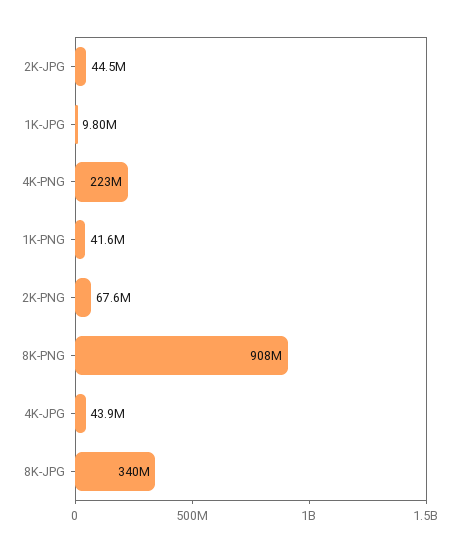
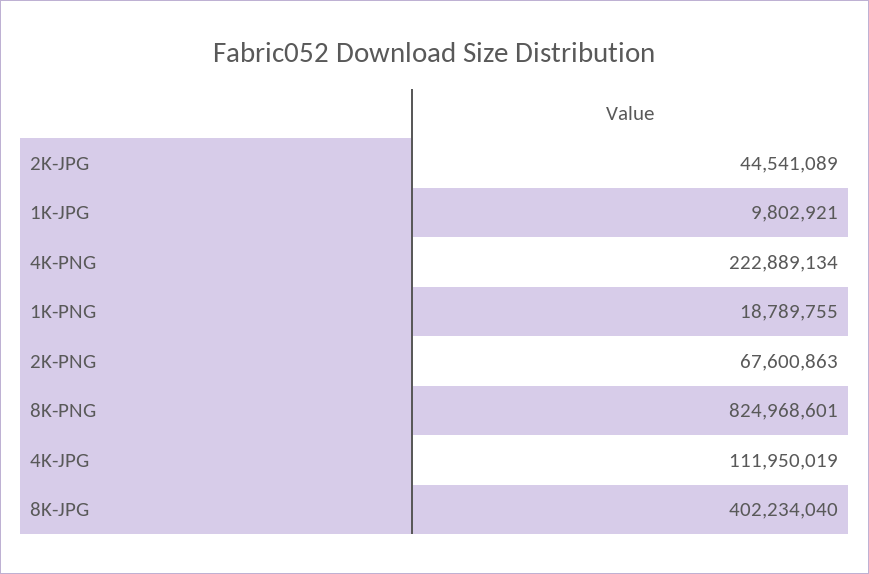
1K-PNG: 41600000 -> 18789755
8K-PNG: 908000000 -> 824968601
4K-JPG: 43900000 -> 111950019
8K-JPG: 340000000 -> 402234040

